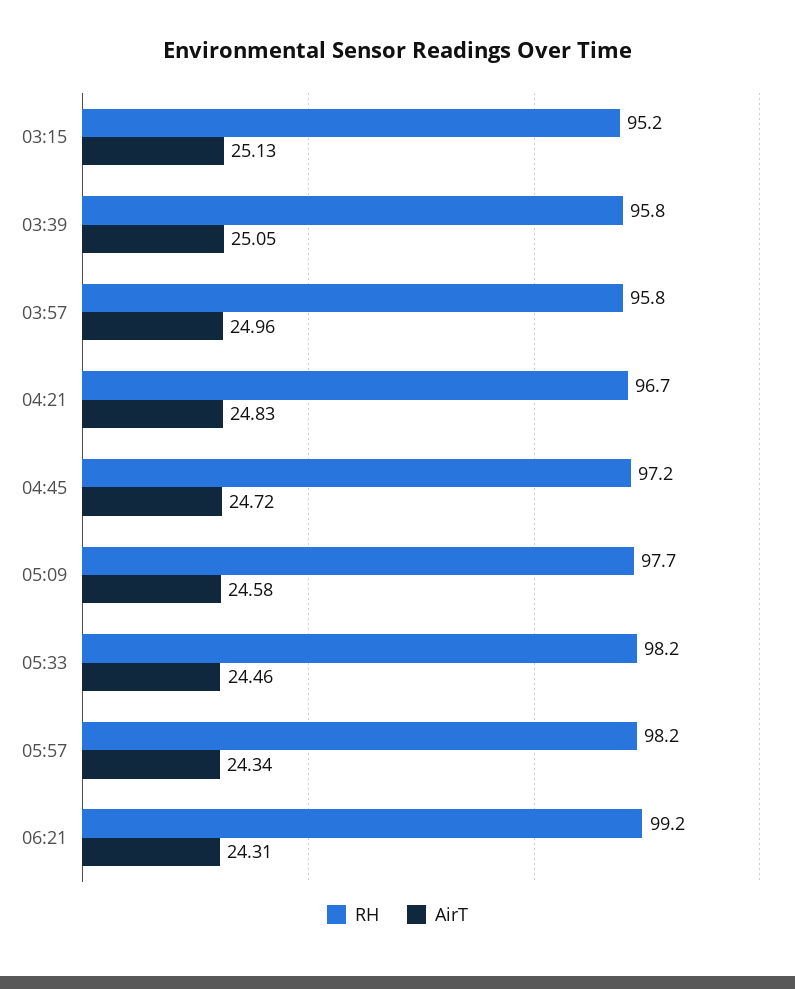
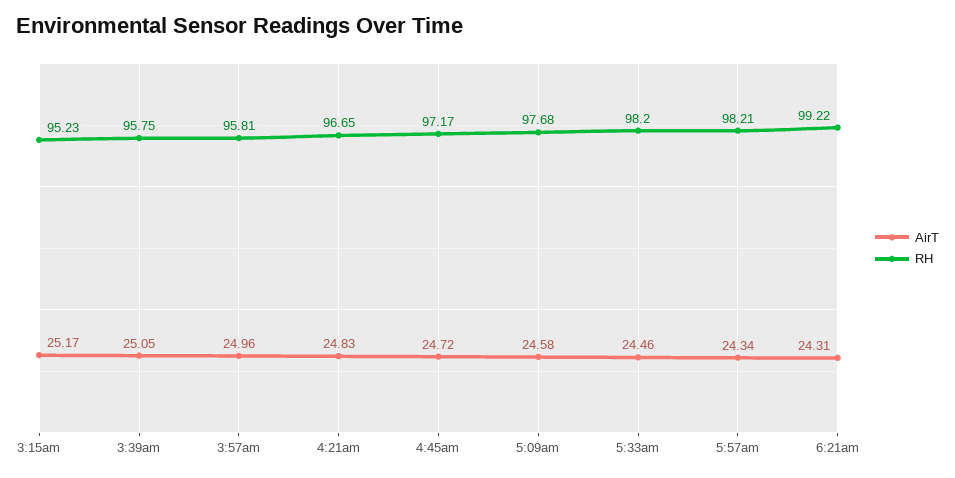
AirT, 03:15: 25.13 -> 25.17

